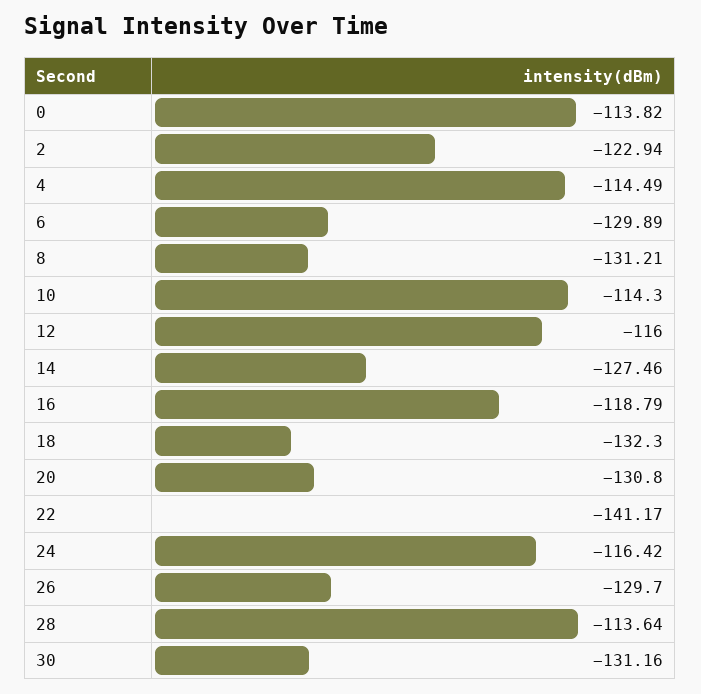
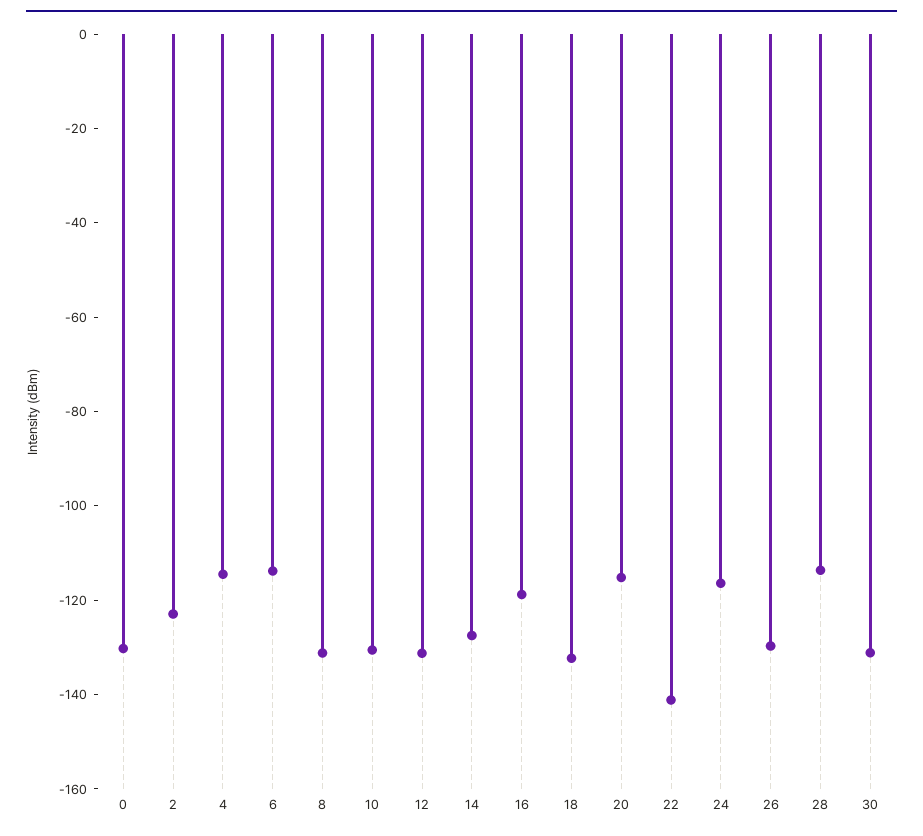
0: -113.82 -> -130
6: -129.89 -> -115
10: -114.3 -> -130
12: -116 -> -130
20: -130.8 -> -115

